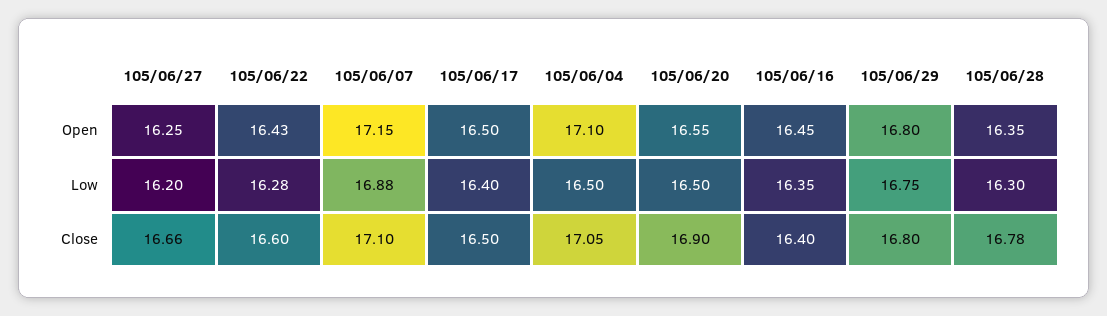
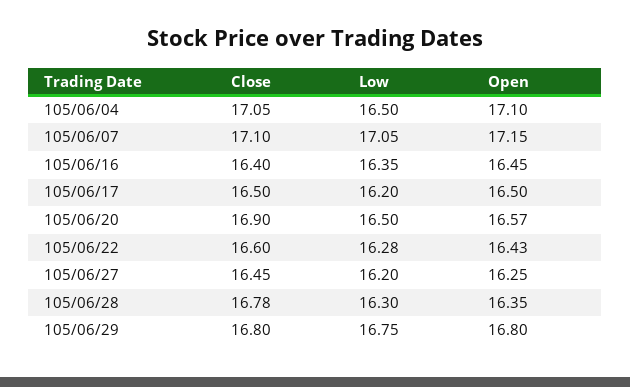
105/06/20, Open: 16.55 -> 16.57
105/06/07, Low: 16.88 -> 17.05
105/06/17, Low: 16.4 -> 16.2
105/06/27, Close: 16.66 -> 16.45

